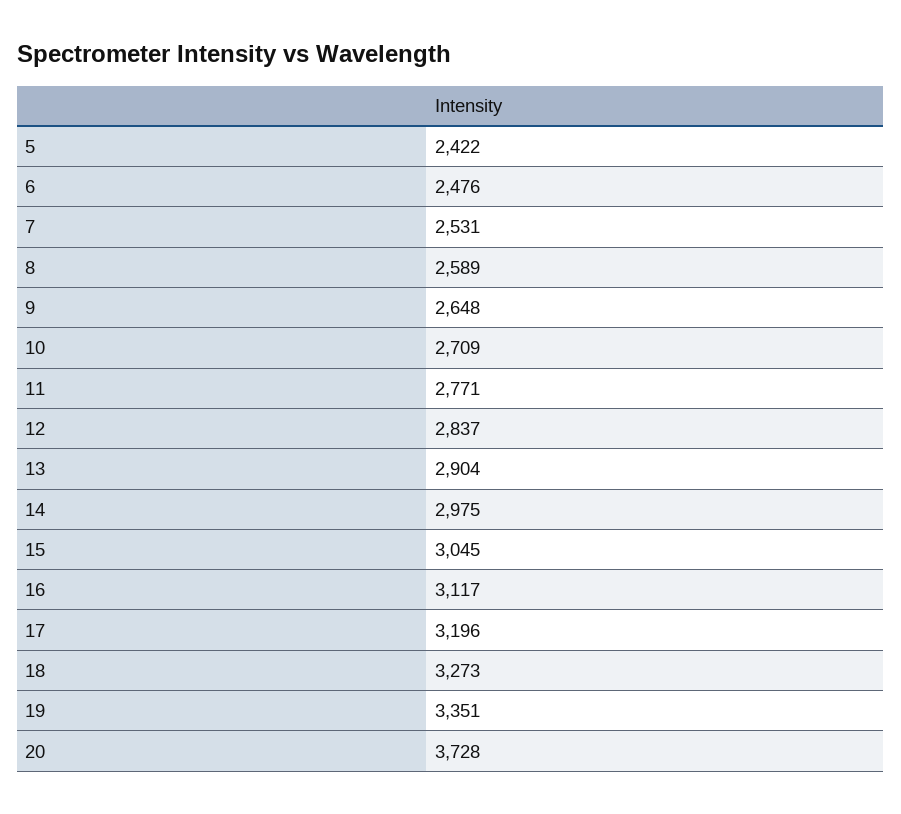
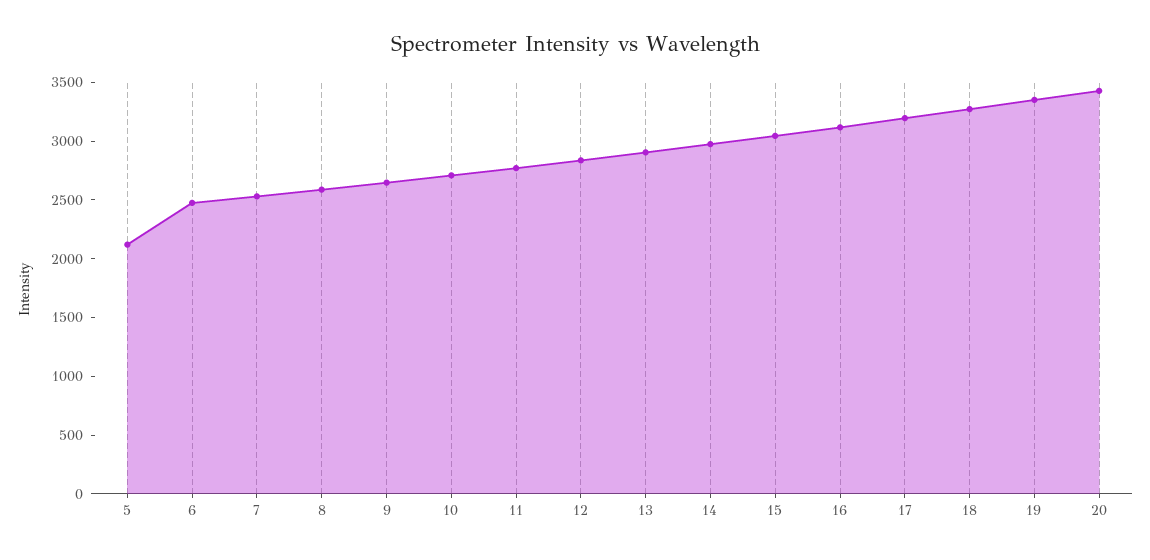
5: 2422 -> 2100
20: 3728 -> 3400

